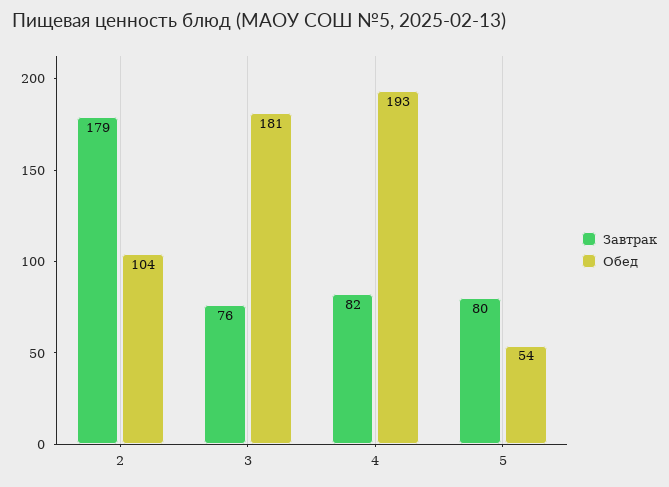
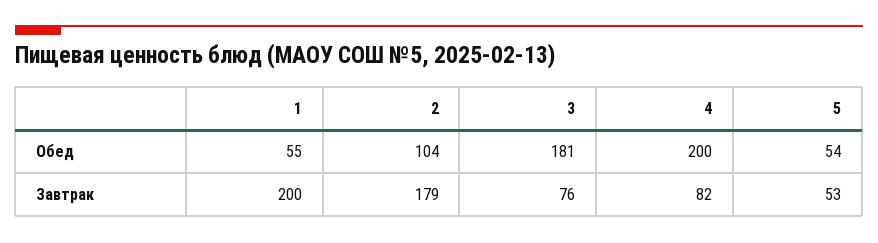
Обед, 4: 193 -> 200
Завтрак, 5: 80 -> 53
Обед, 1: none -> 55
Завтрак, 1: none -> 200

